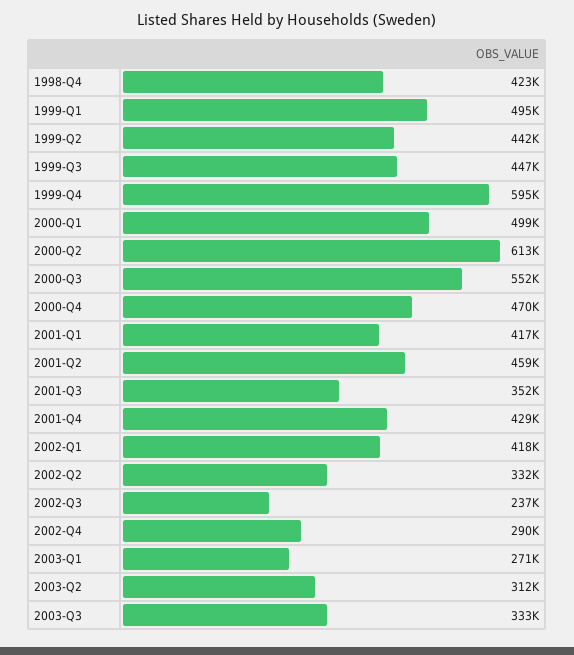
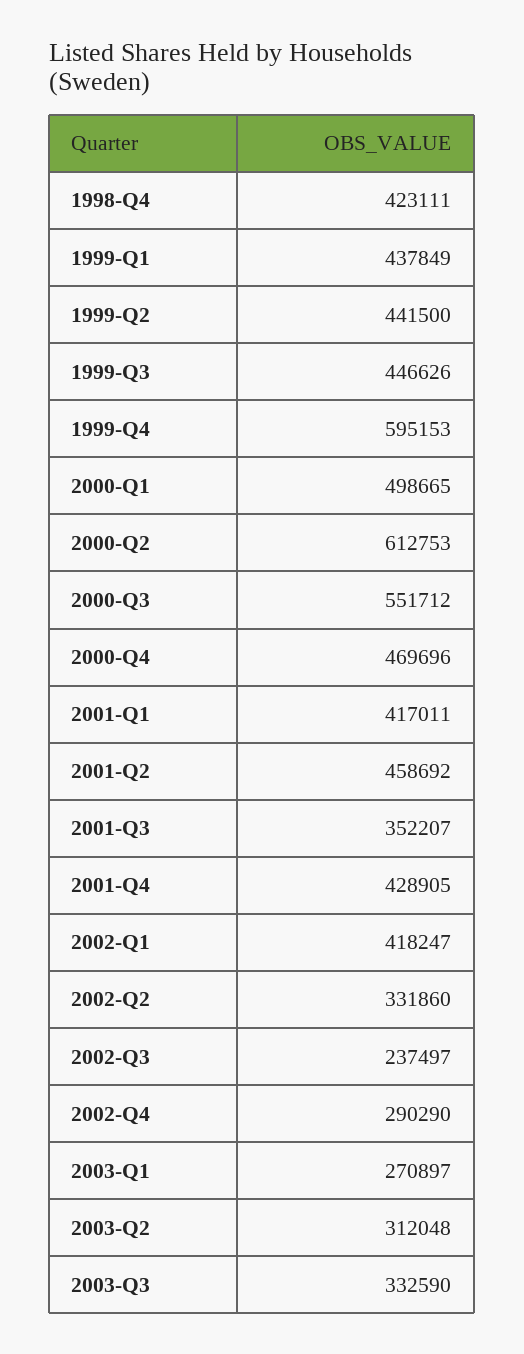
1999-Q1: 495000 -> 437849

